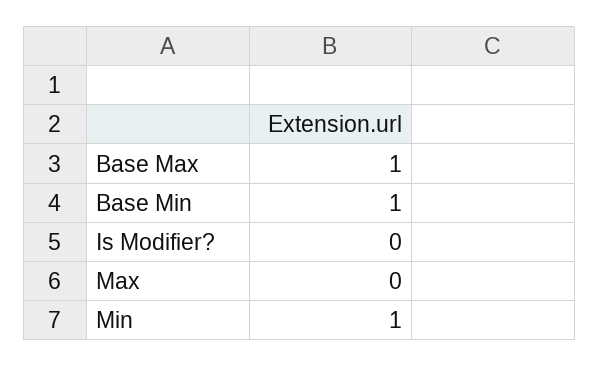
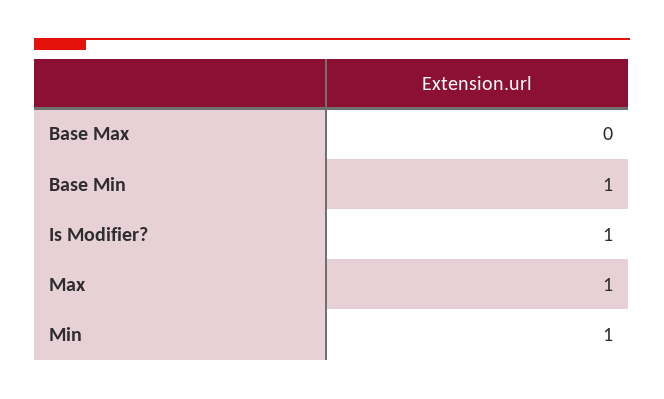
Base Max: 1 -> 0
Is Modifier?: 0 -> 1
Max: 0 -> 1

